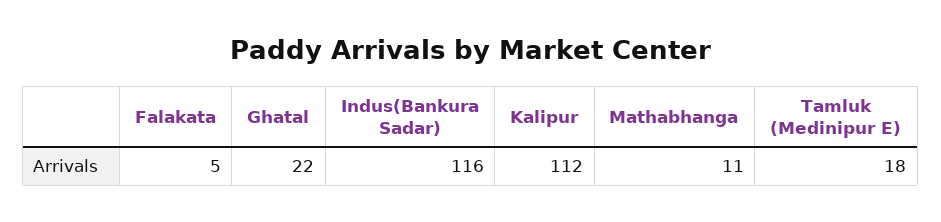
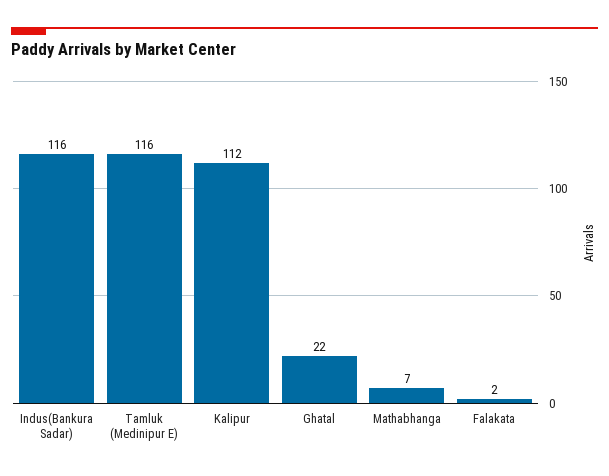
Falakata: 5 -> 2
Mathabhanga: 11 -> 7
Tamluk (Medinipur E): 18 -> 116

